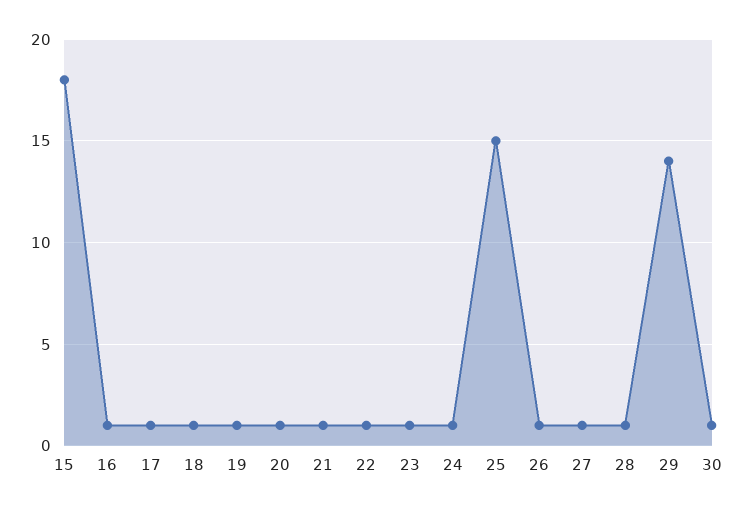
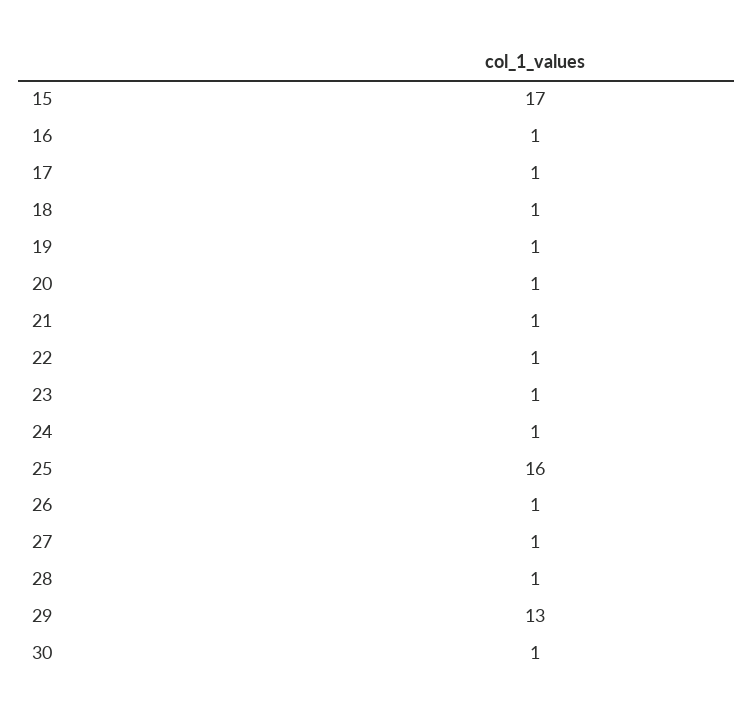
15: 18 -> 17
25: 15 -> 16
29: 14 -> 13

